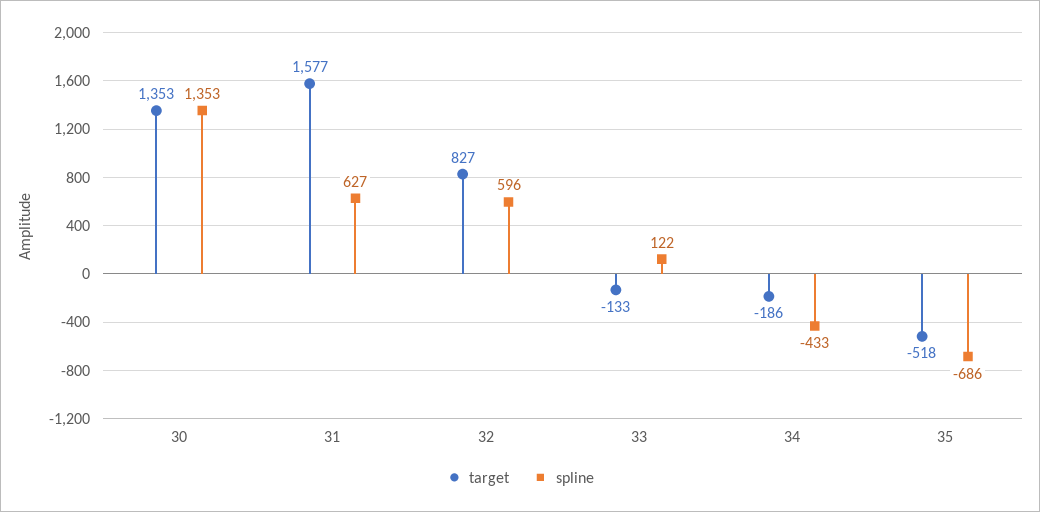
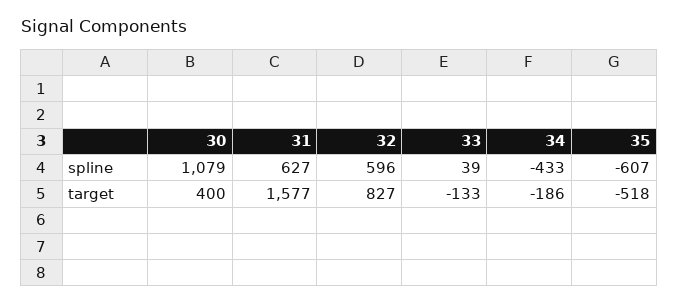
target, 30: 1353 -> 400
spline, 30: 1353 -> 1079
spline, 33: 122 -> 39
spline, 35: -686 -> -607

